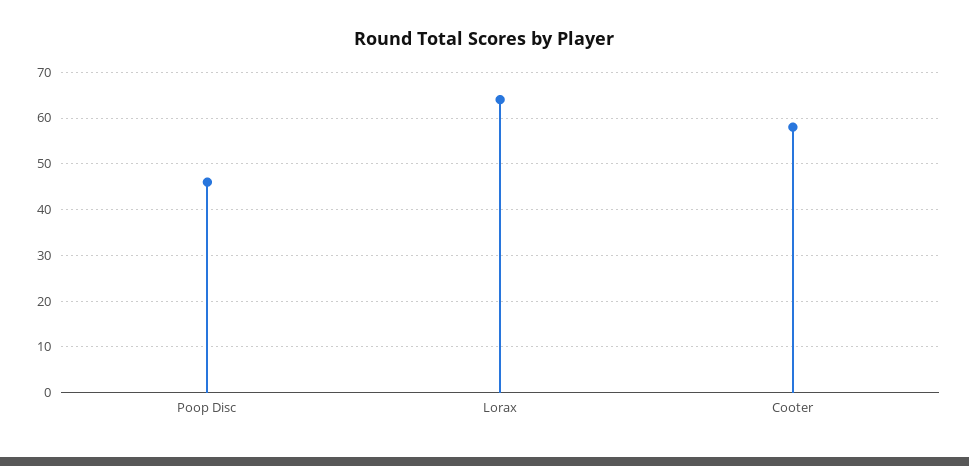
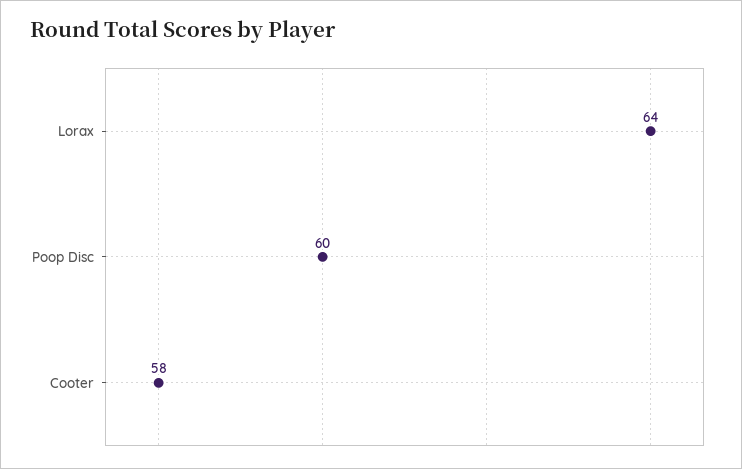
Poop Disc: 45 -> 60

